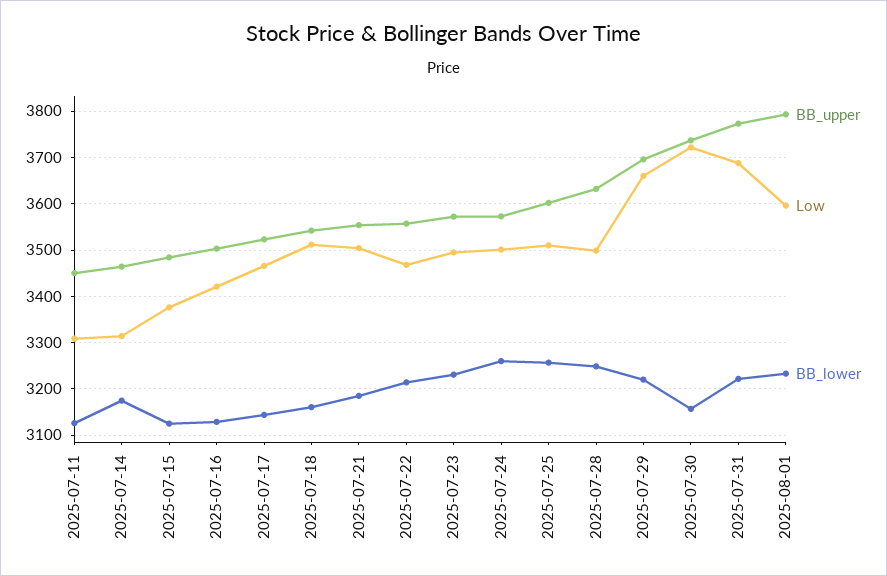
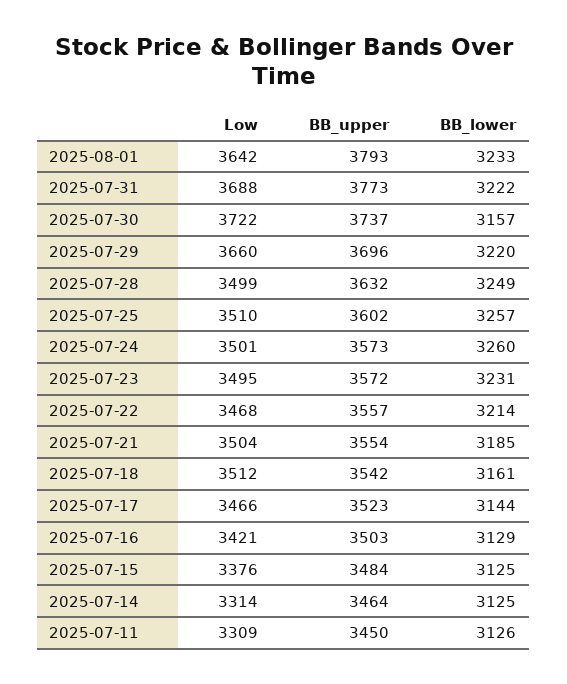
BB_lower, 2025-07-14: 3180 -> 3125
Low, 2025-08-01: 3600 -> 3642

